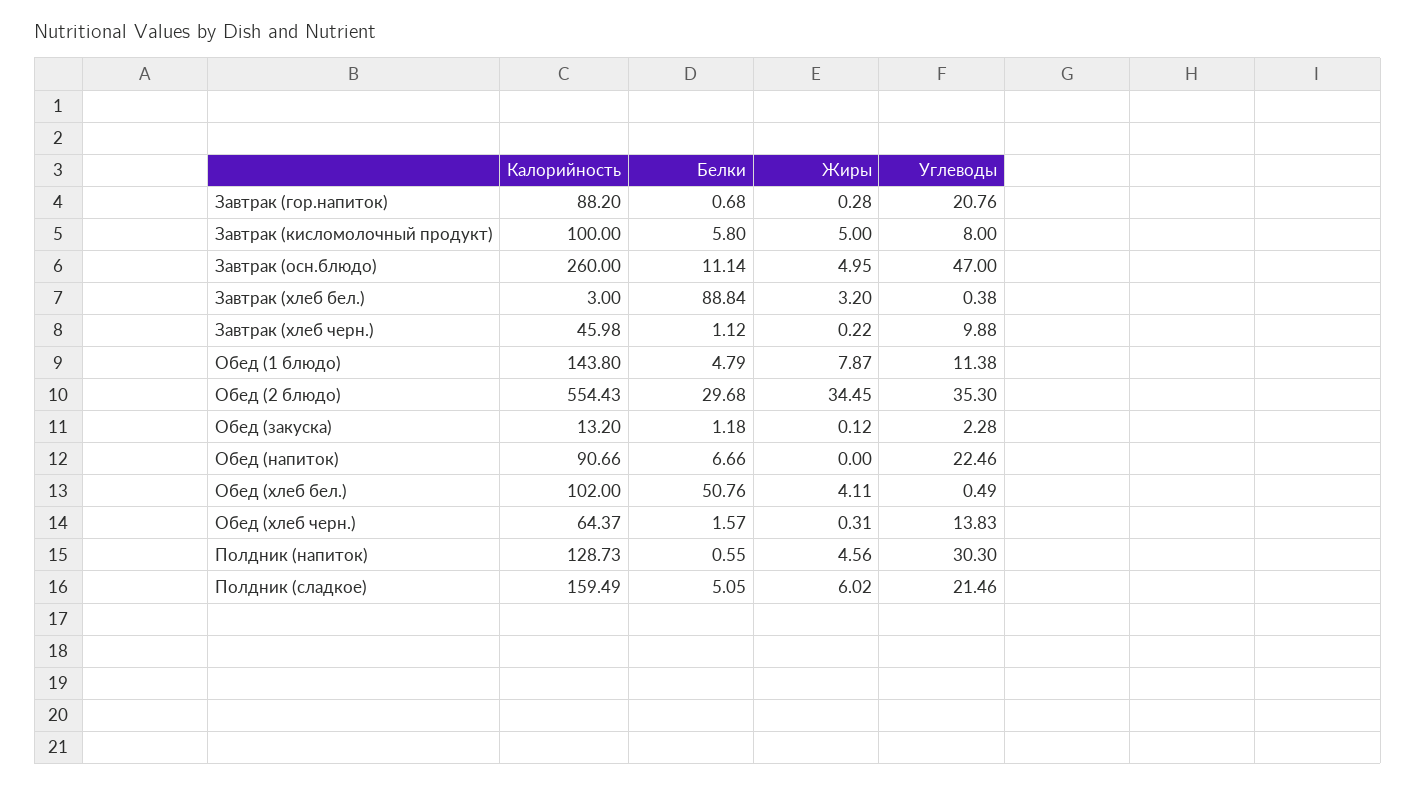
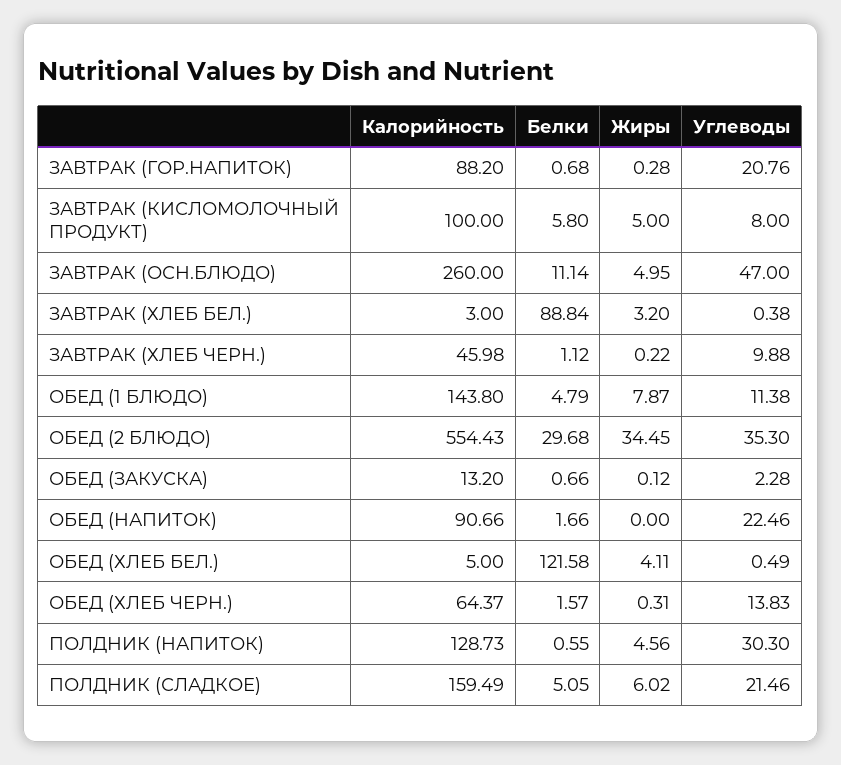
Белки, Обед (закуска): 1.18 -> 0.66
Белки, Обед (напиток): 6.66 -> 1.66
Калорийность, Обед (хлеб бел.): 102 -> 5
Белки, Обед (хлеб бел.): 50.76 -> 121.58

